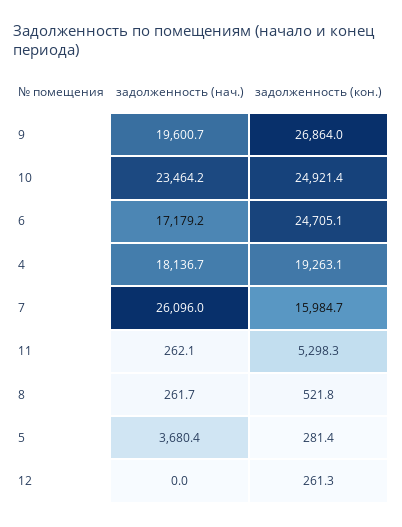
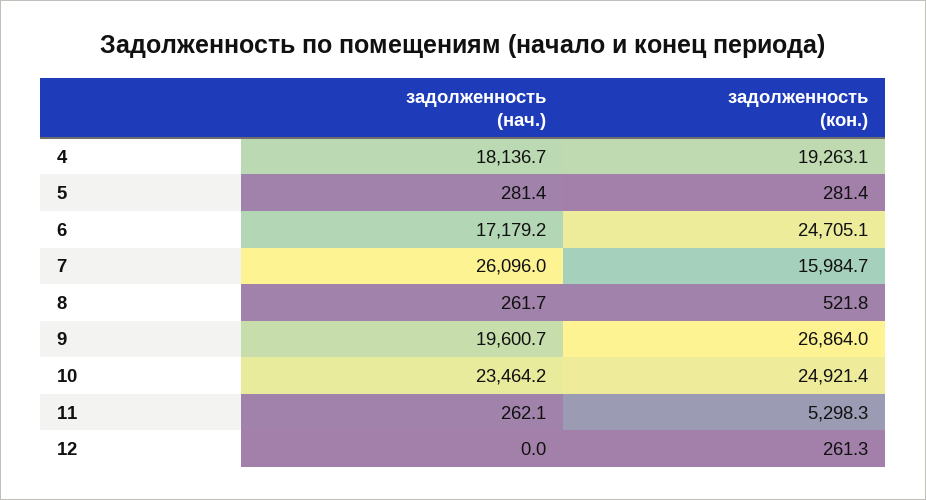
задолженность (нач.), 5: 3680.4 -> 281.4

